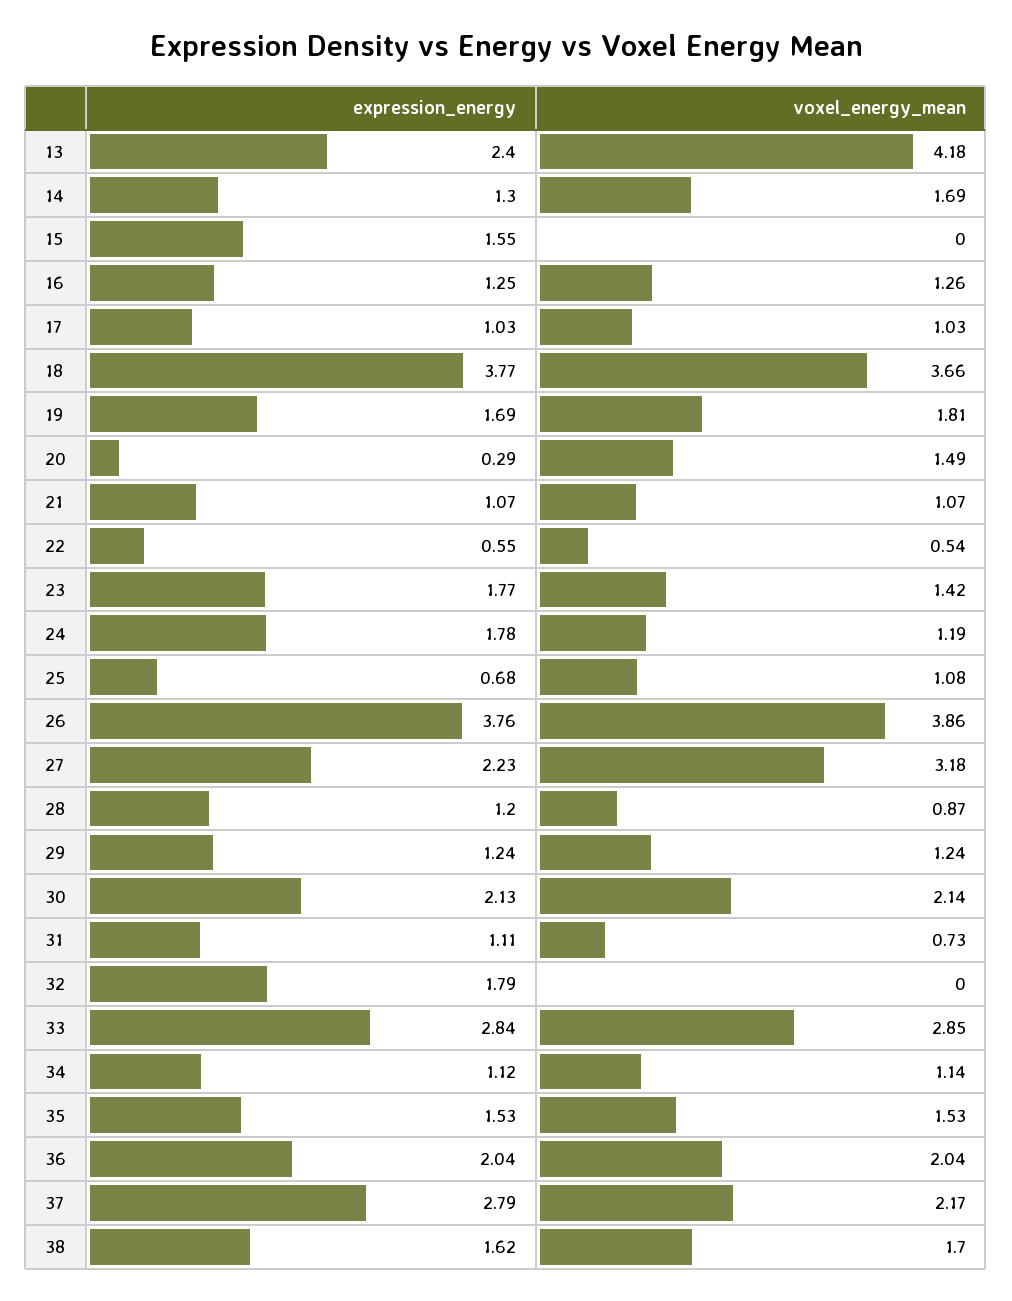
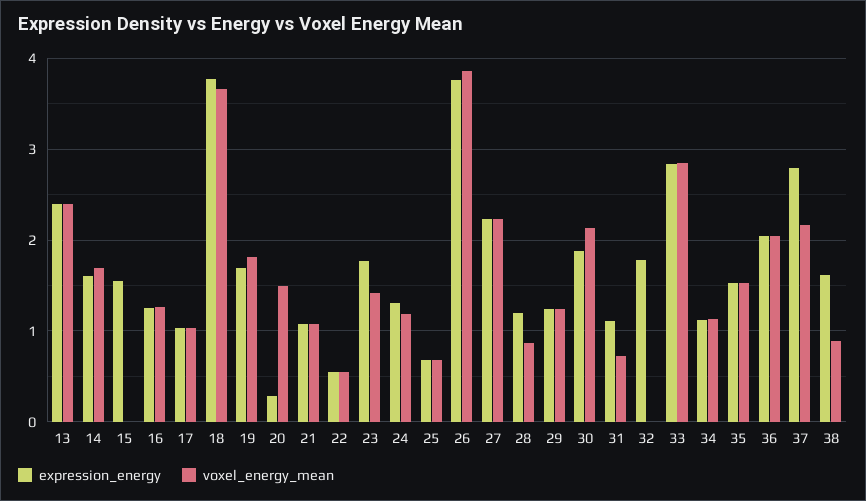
voxel_energy_mean, 13: 4.18 -> 2.4
expression_energy, 14: 1.3 -> 1.6
expression_energy, 24: 1.78 -> 1.3
voxel_energy_mean, 25: 1.08 -> 0.7
voxel_energy_mean, 27: 3.18 -> 2.2
expression_energy, 30: 2.13 -> 1.9
voxel_energy_mean, 38: 1.7 -> 0.9

